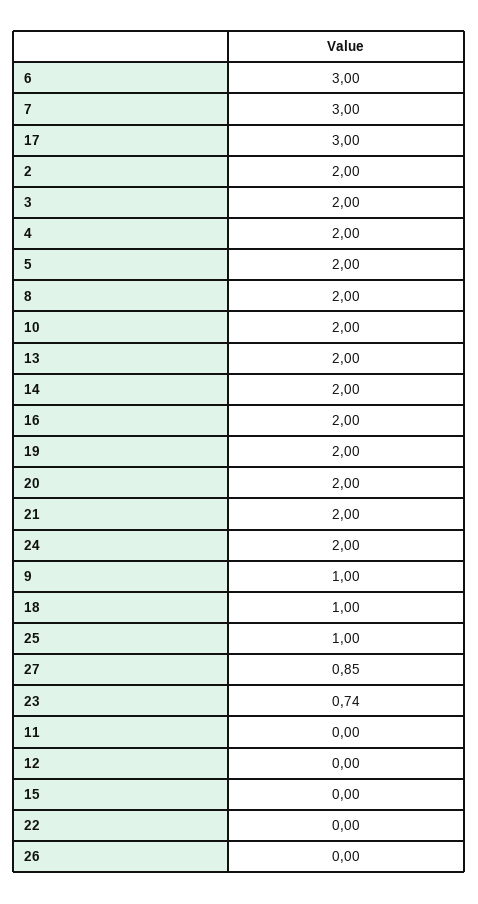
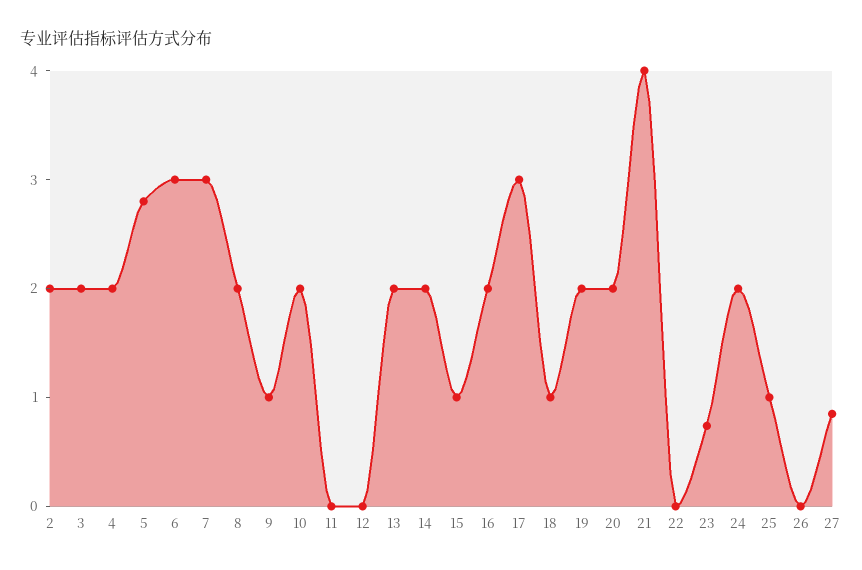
5: 2 -> 2.8
21: 2 -> 4
15: 0 -> 1

